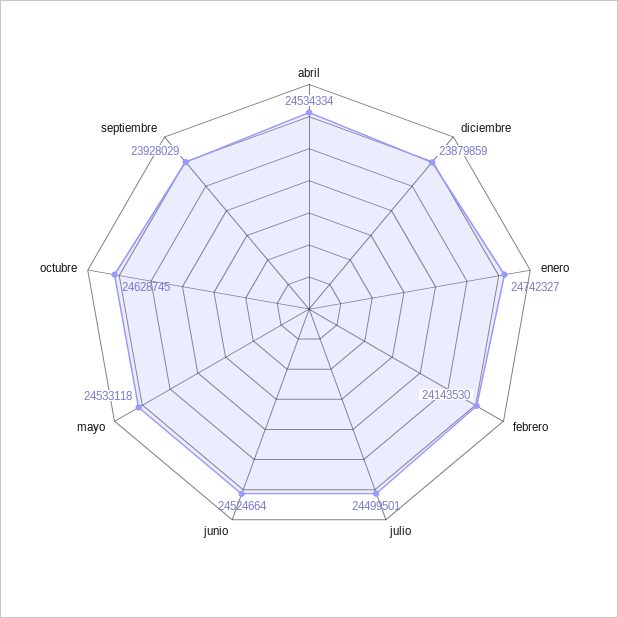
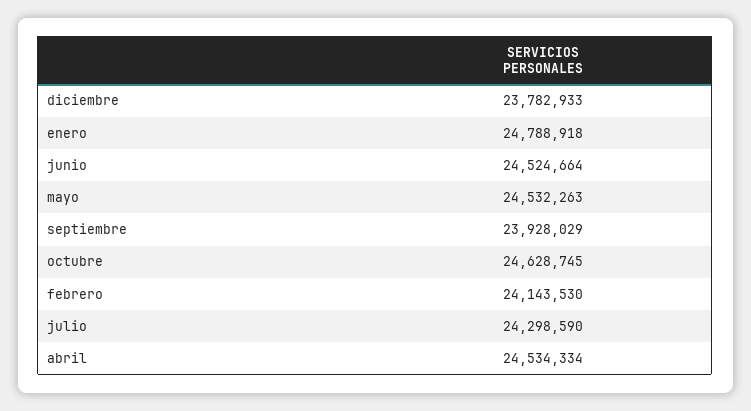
diciembre: 23879859 -> 23782933
enero: 24742327 -> 24788918
julio: 24499501 -> 24298590
mayo: 24533118 -> 24532263

